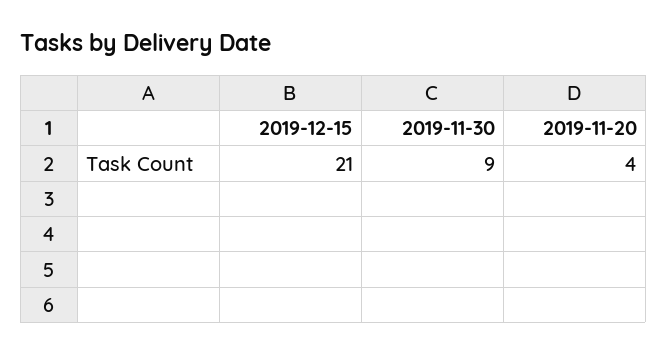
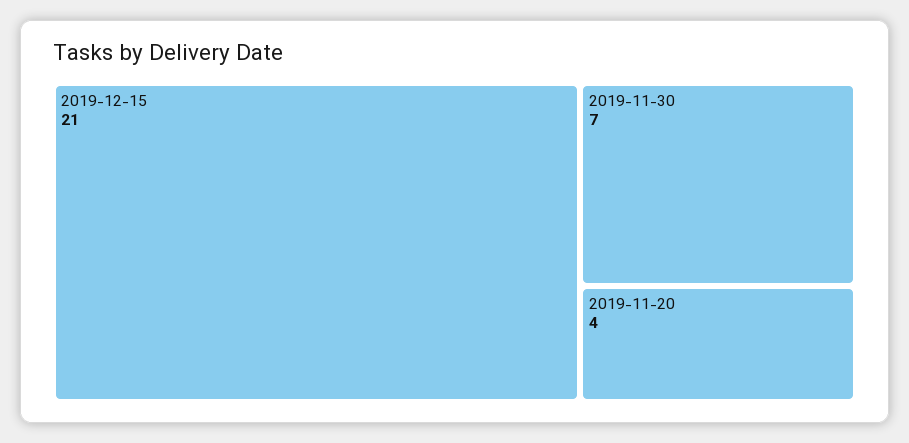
2019-11-30: 9 -> 7

